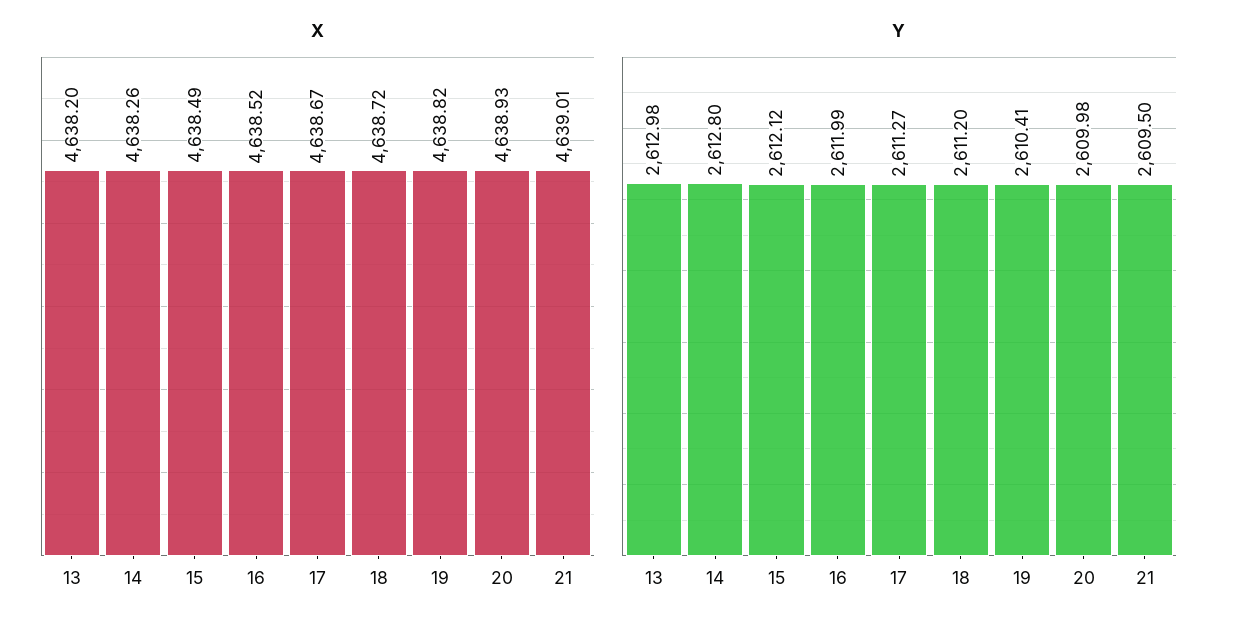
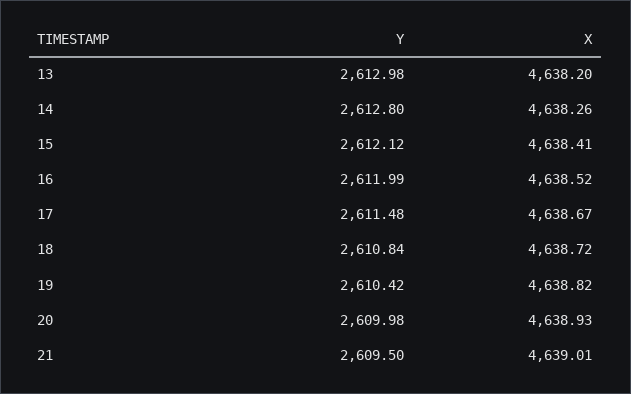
X, 15: 4638.49 -> 4638.41
Y, 17: 2611.27 -> 2611.48
Y, 18: 2611.2 -> 2610.84
Y, 19: 2610.41 -> 2610.42

